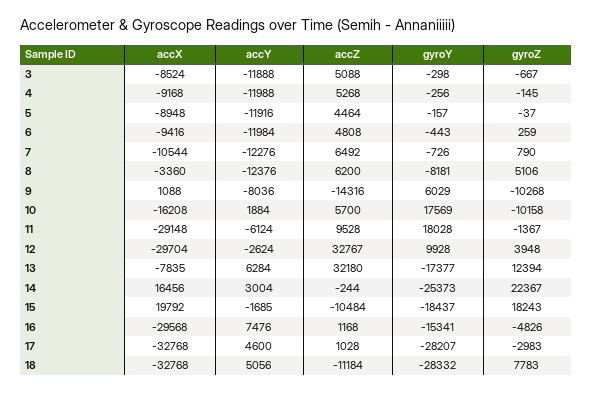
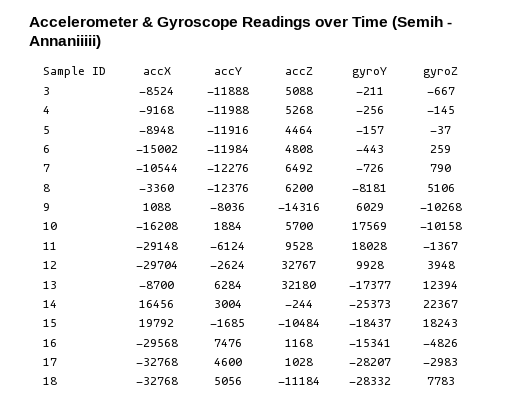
gyroY, 3: -298 -> -211
accX, 6: -9416 -> -15002
accX, 13: -7835 -> -8700

